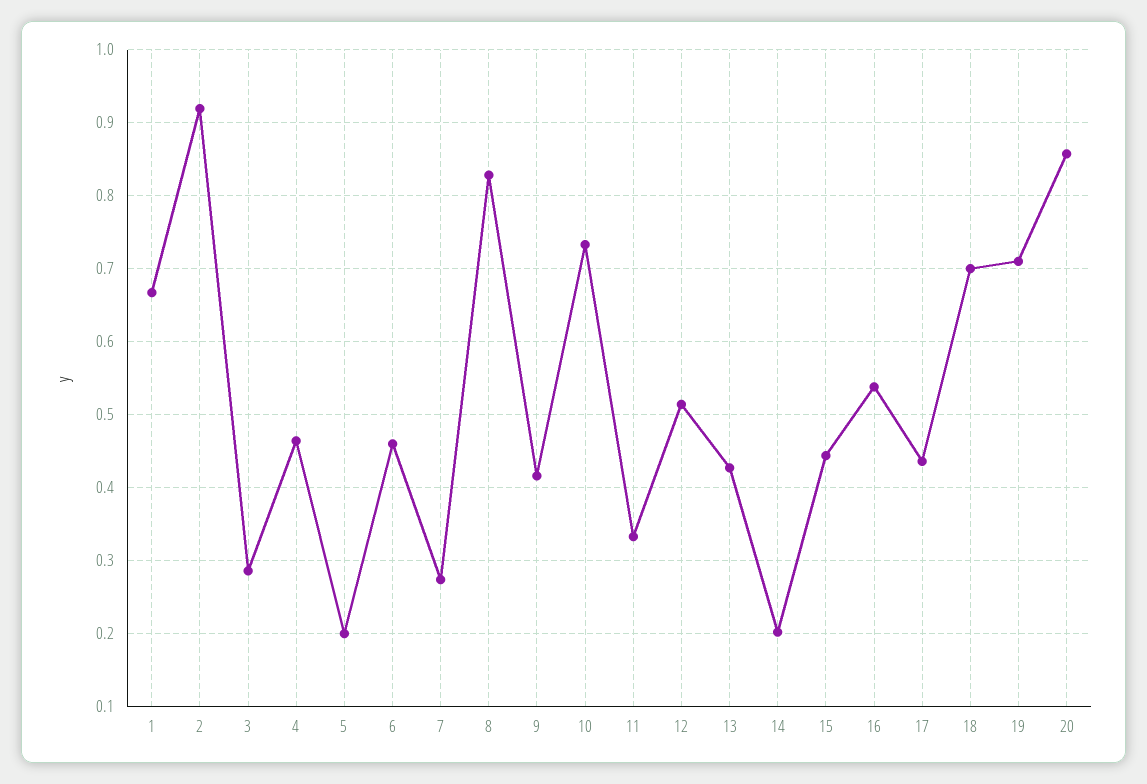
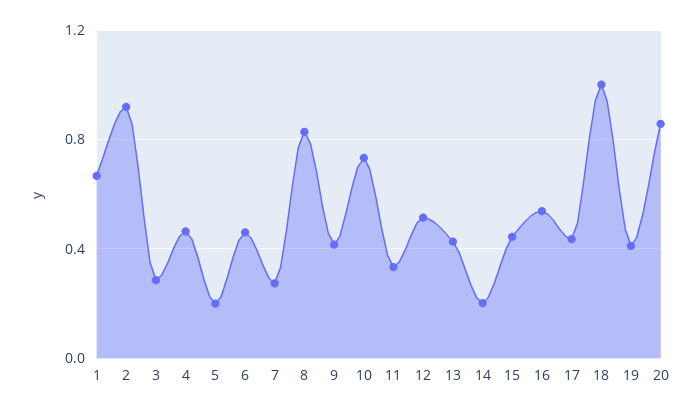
18: 0.7 -> 1
19: 0.71 -> 0.4

